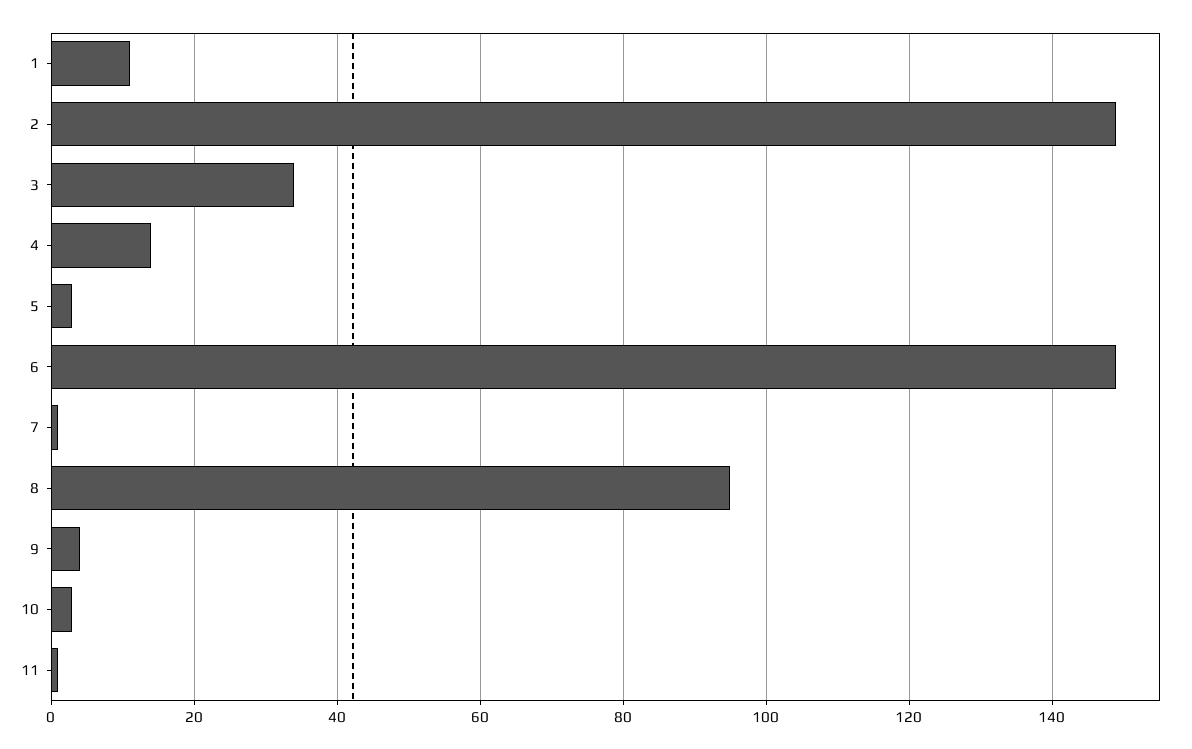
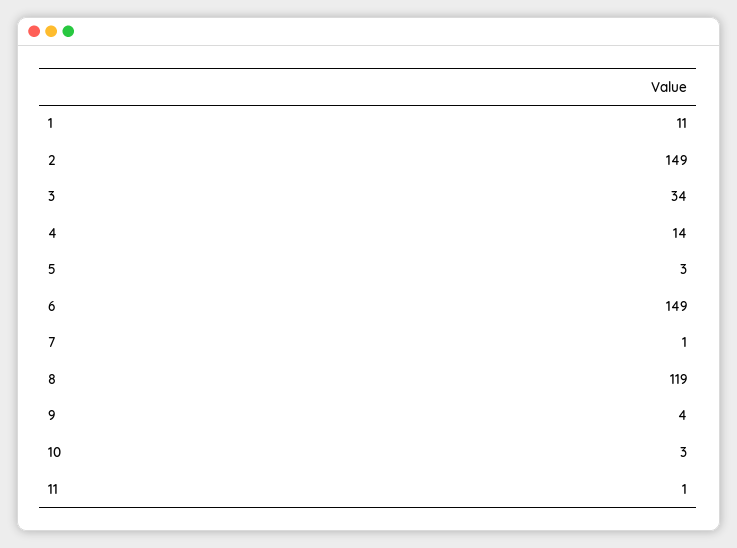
8: 95 -> 119

